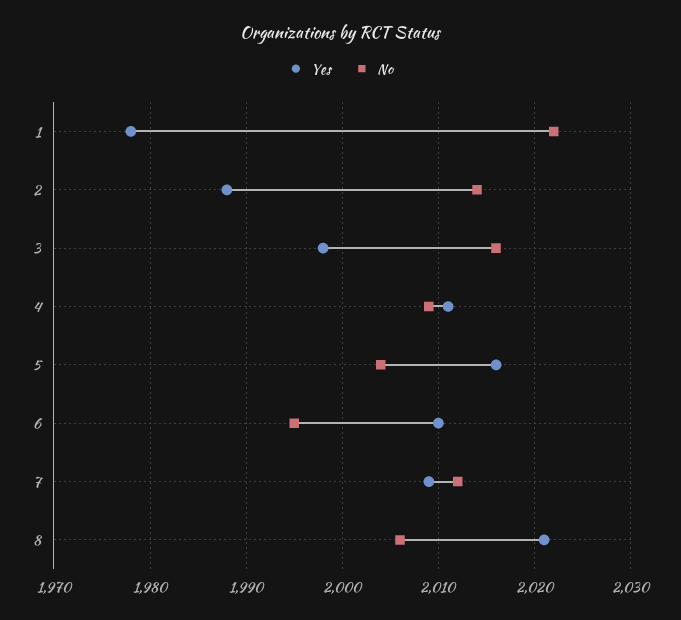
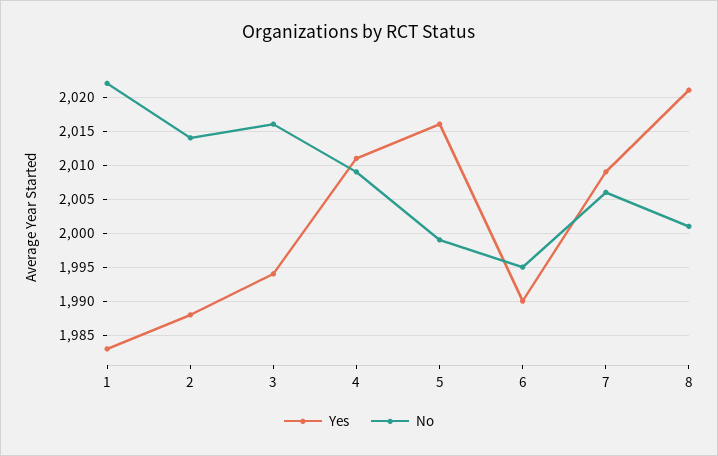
Yes, 1: 1978 -> 1983
Yes, 3: 1998 -> 1994
No, 5: 2004 -> 1999
Yes, 6: 2010 -> 1990
No, 7: 2012 -> 2006
No, 8: 2006 -> 2001

